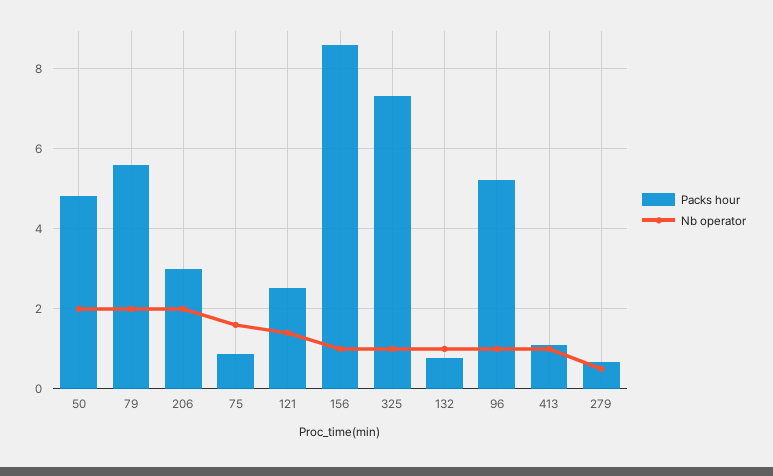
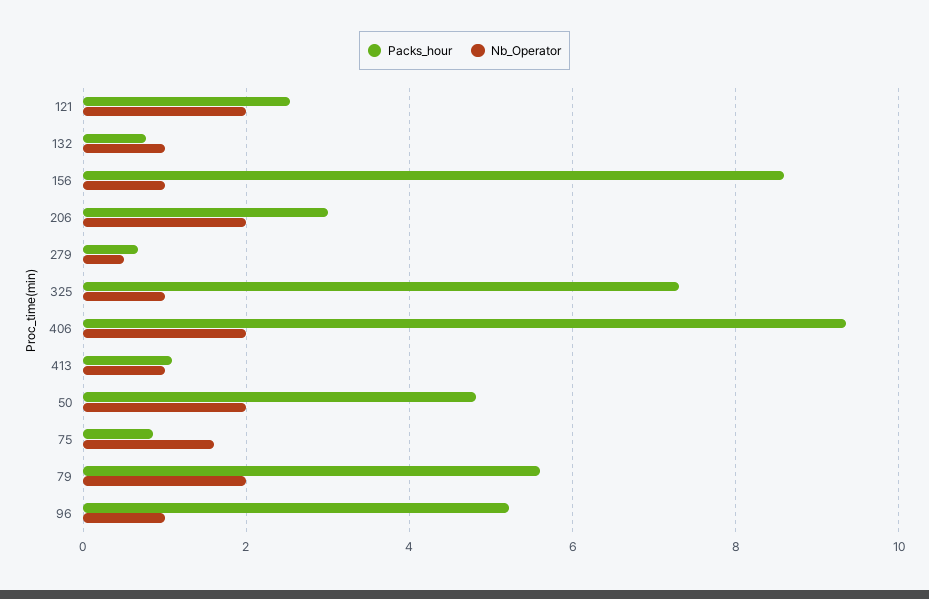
Nb operator, 121: 1.4 -> 2
Packs hour, 406: none -> 9.4
Nb operator, 406: none -> 2

